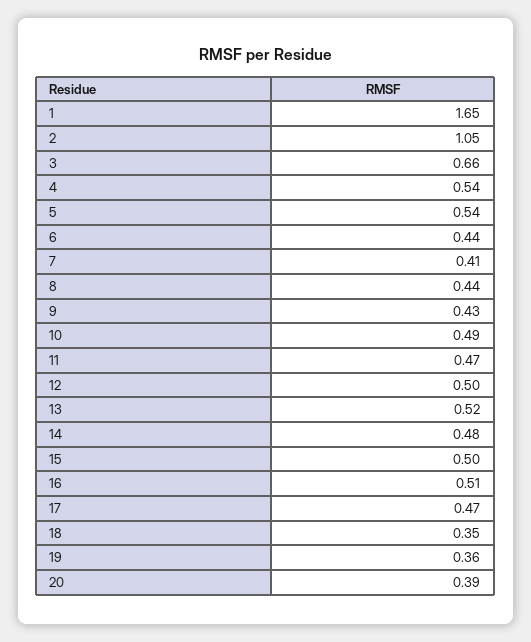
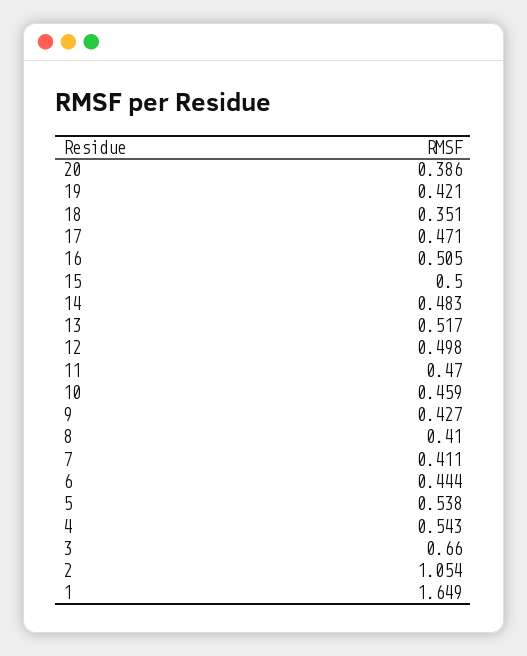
8: 0.44 -> 0.41
10: 0.49 -> 0.459
19: 0.36 -> 0.421

